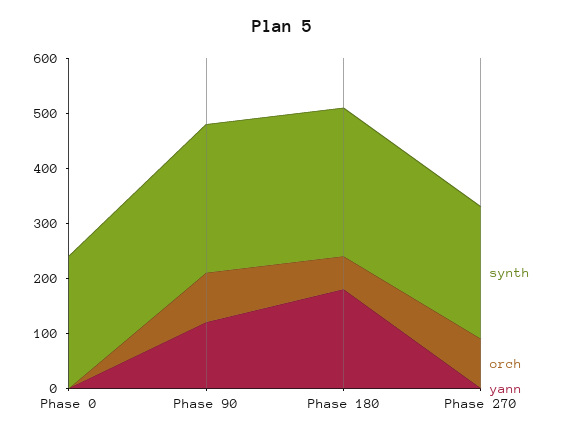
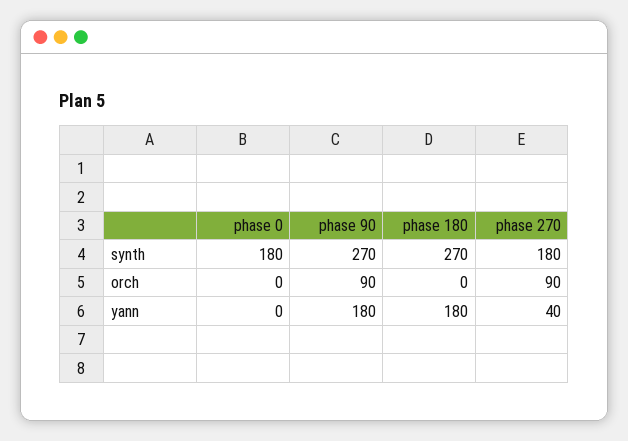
synth, Phase 0: 240 -> 180
yann, Phase 90: 120 -> 180
orch, Phase 180: 60 -> 0
synth, Phase 270: 240 -> 180
yann, Phase 270: 0 -> 40

